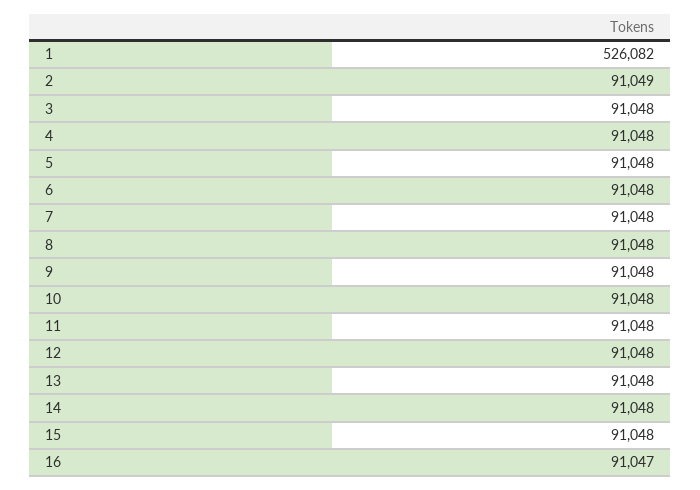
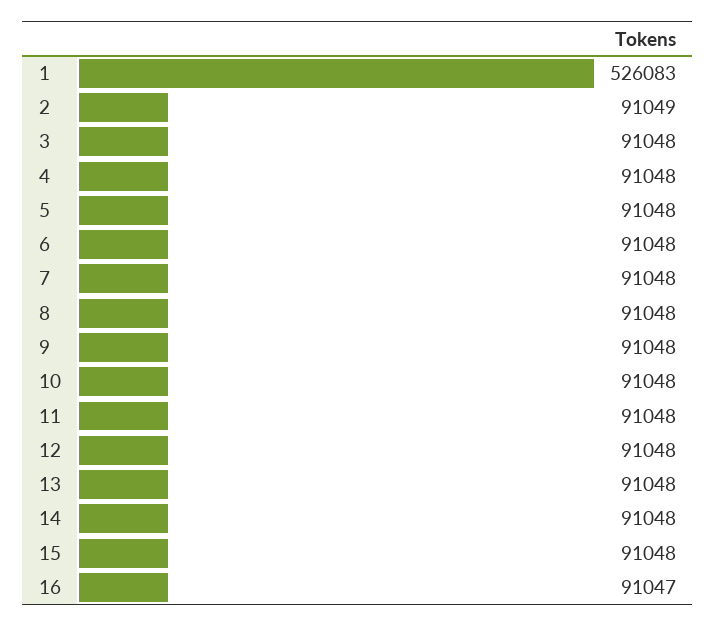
1: 526082 -> 526083

